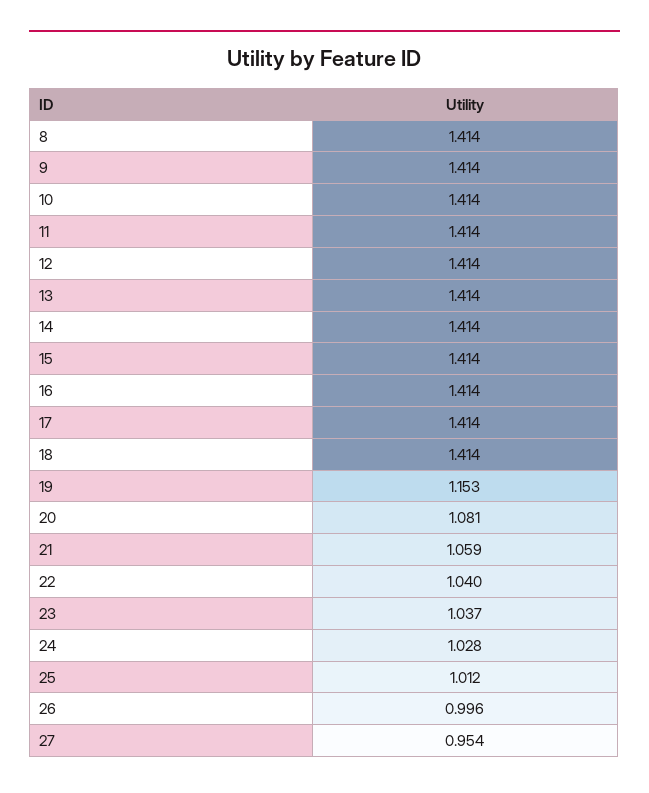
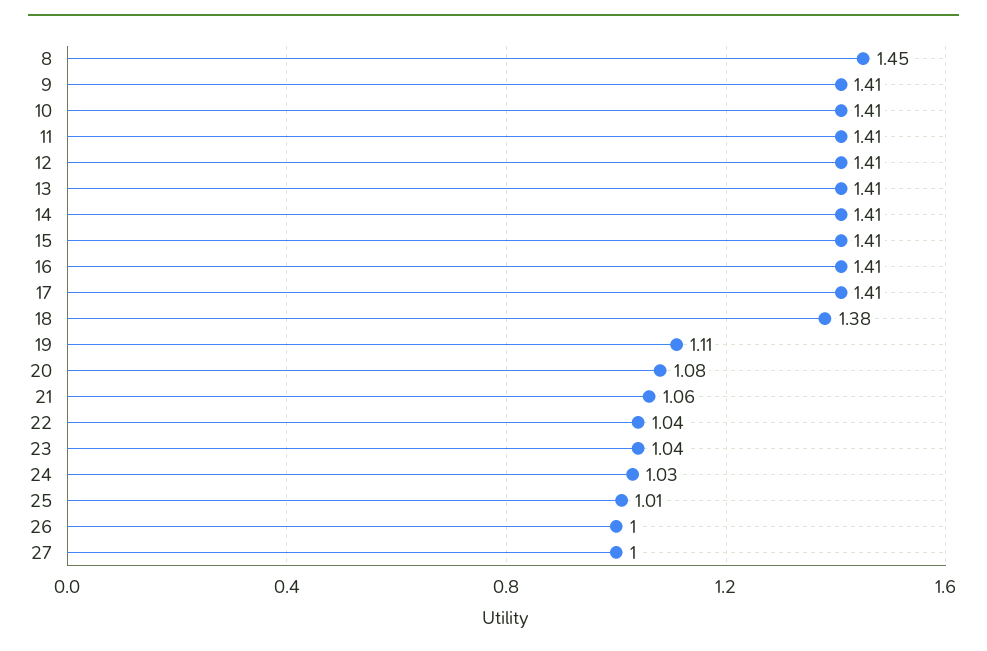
8: 1.414 -> 1.45
18: 1.414 -> 1.38
19: 1.153 -> 1.11
27: 0.954 -> 1

